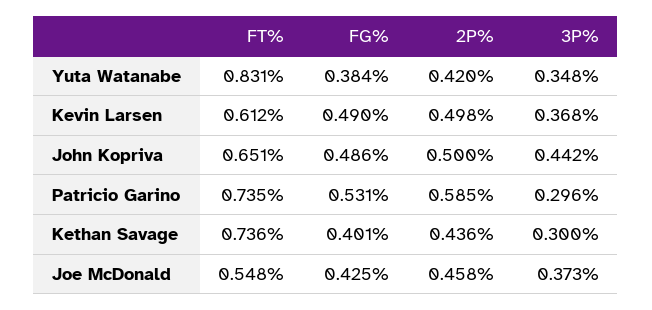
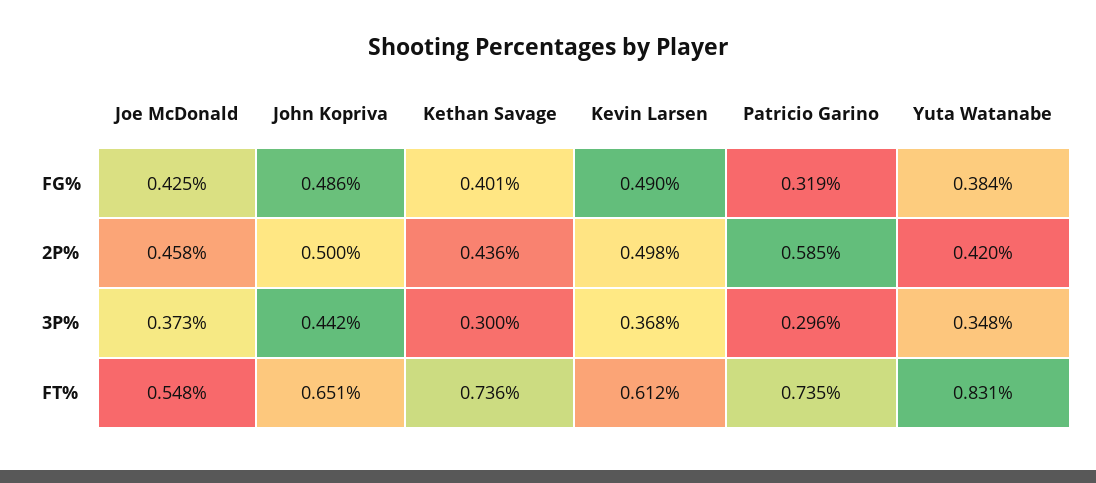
FG%, Patricio Garino: 0.531 -> 0.319

